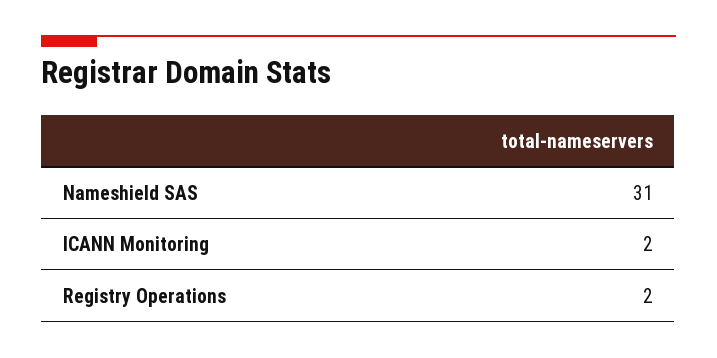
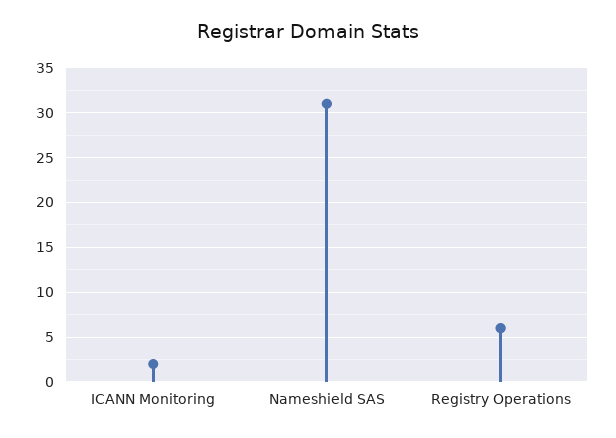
Registry Operations: 2 -> 6

